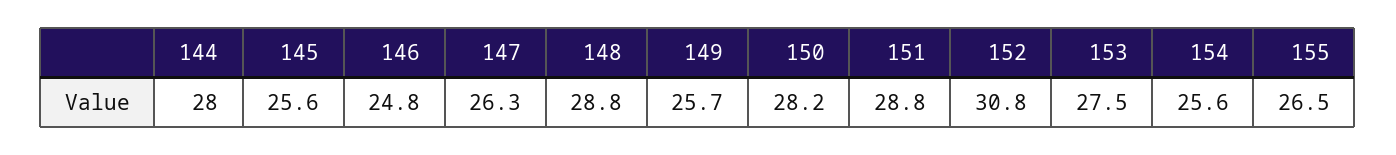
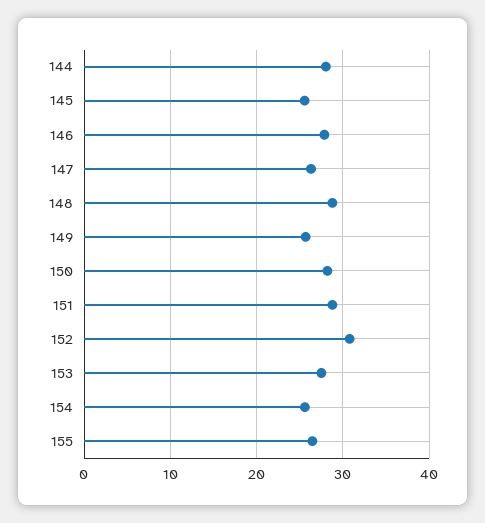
146: 24.8 -> 28

